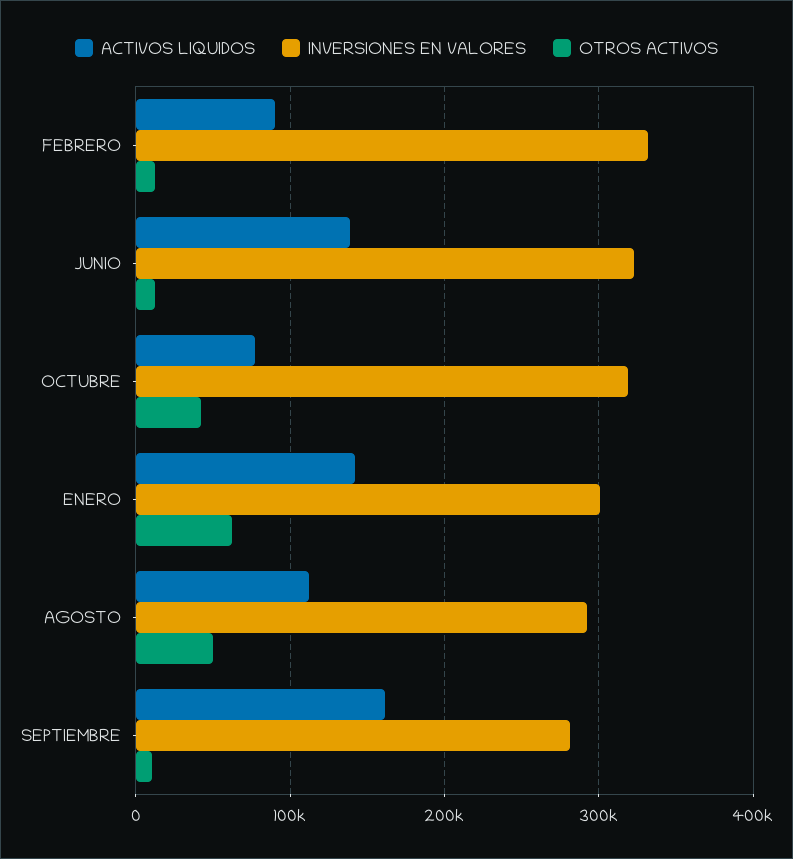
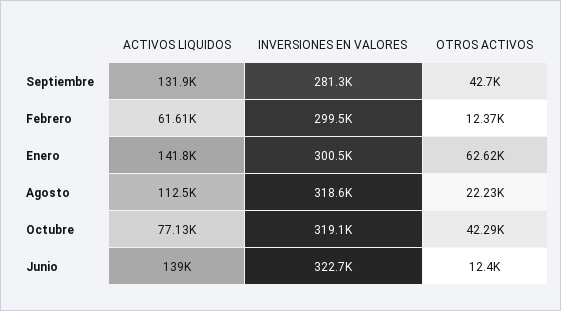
ACTIVOS LIQUIDOS, FEBRERO: 90000 -> 61610
INVERSIONES EN VALORES, FEBRERO: 330000 -> 299500
INVERSIONES EN VALORES, AGOSTO: 290000 -> 318600
OTROS ACTIVOS, AGOSTO: 50000 -> 22230
ACTIVOS LIQUIDOS, SEPTIEMBRE: 160000 -> 131900
OTROS ACTIVOS, SEPTIEMBRE: 10000 -> 42700

